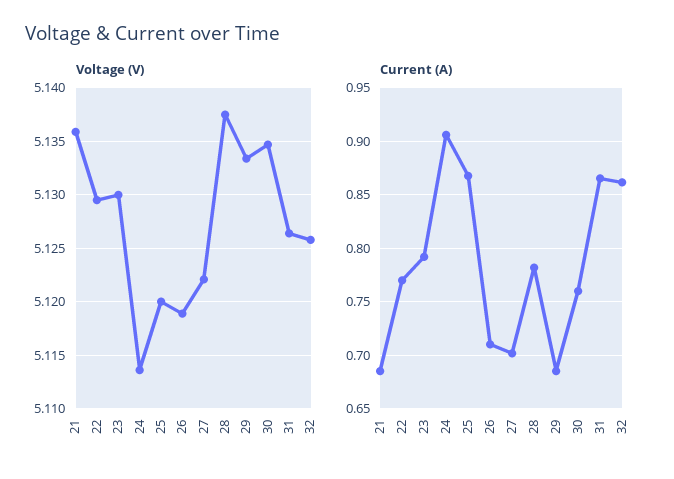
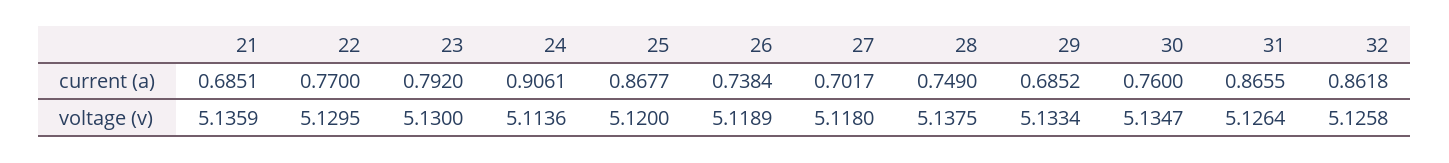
Voltage (V), 27: 5.122 -> 5.118
Current (A), 26: 0.71 -> 0.7384
Current (A), 28: 0.78 -> 0.749

